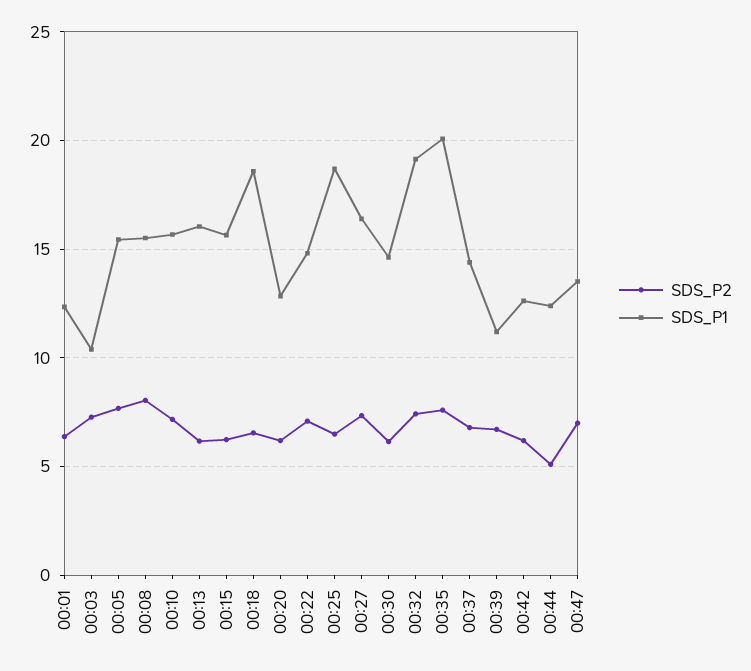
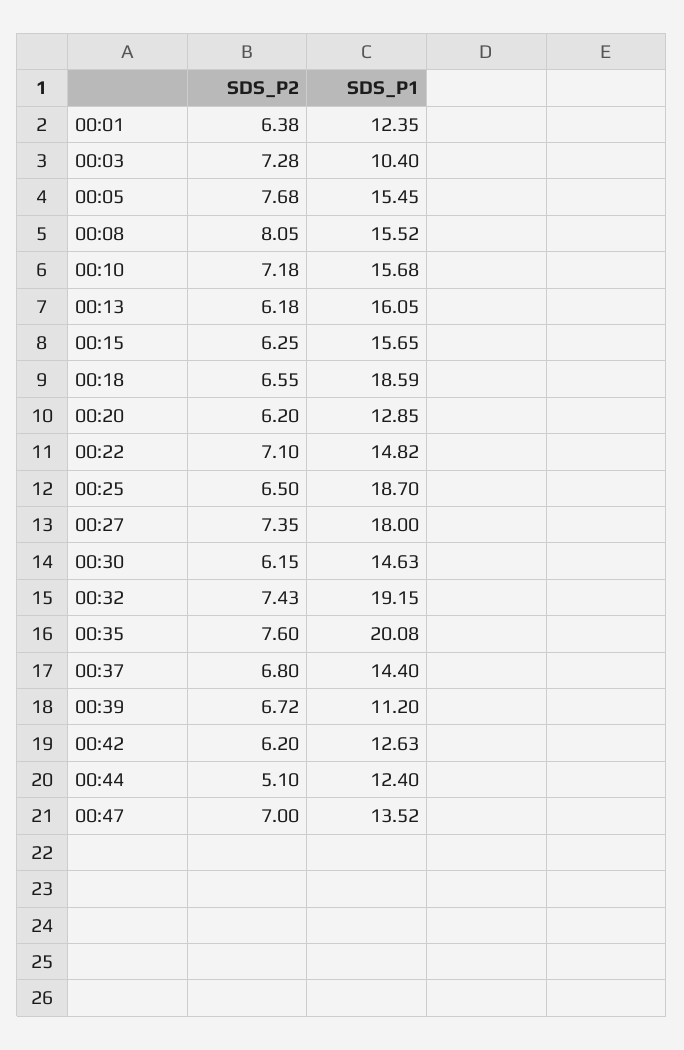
SDS_P1, 00:27: 16.5 -> 18

